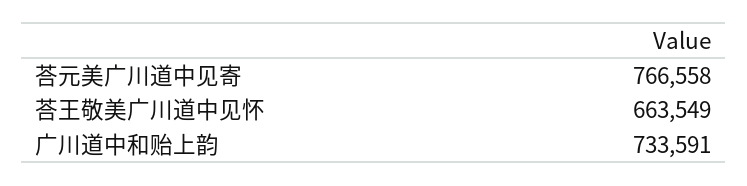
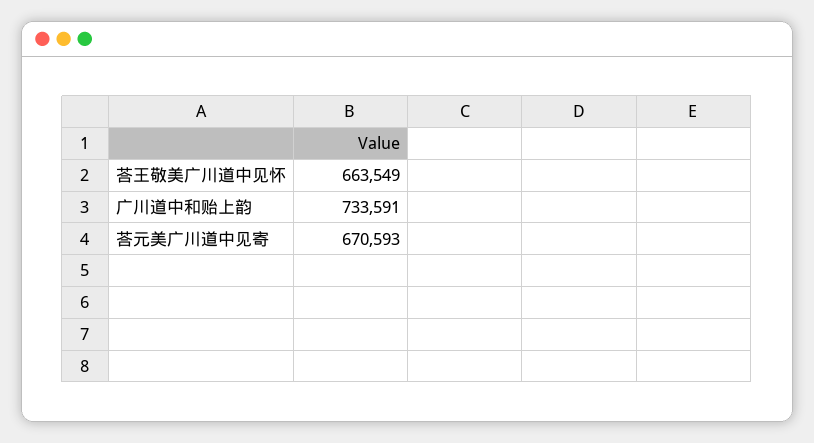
荅元美广川道中见寄: 766558 -> 670593

